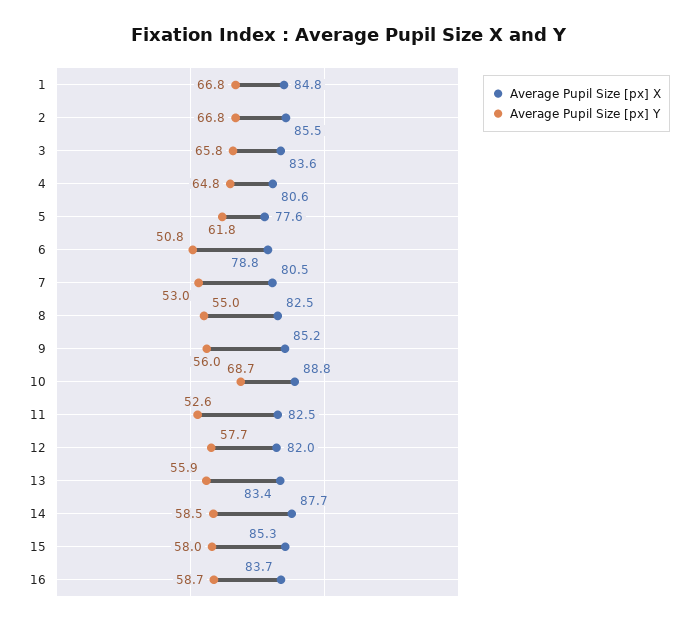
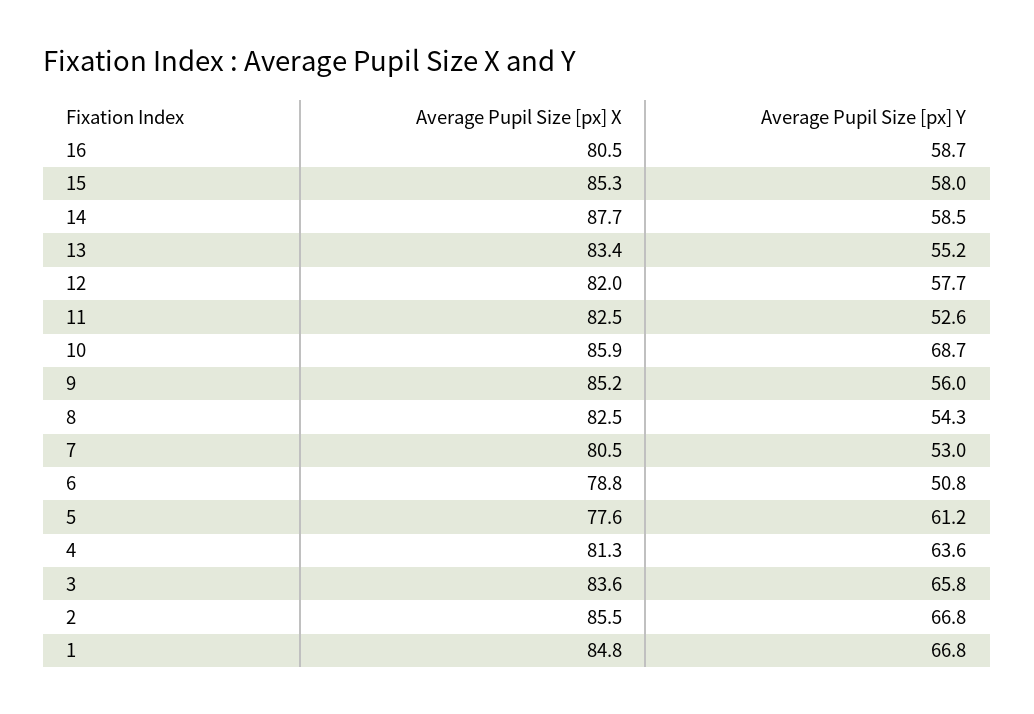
Average Pupil Size [px] X, 4: 80.6 -> 81.3
Average Pupil Size [px] Y, 4: 64.8 -> 63.6
Average Pupil Size [px] Y, 5: 61.8 -> 61.2
Average Pupil Size [px] Y, 8: 55 -> 54.3
Average Pupil Size [px] X, 10: 88.8 -> 85.9
Average Pupil Size [px] Y, 13: 55.9 -> 55.2
Average Pupil Size [px] X, 16: 83.7 -> 80.5

